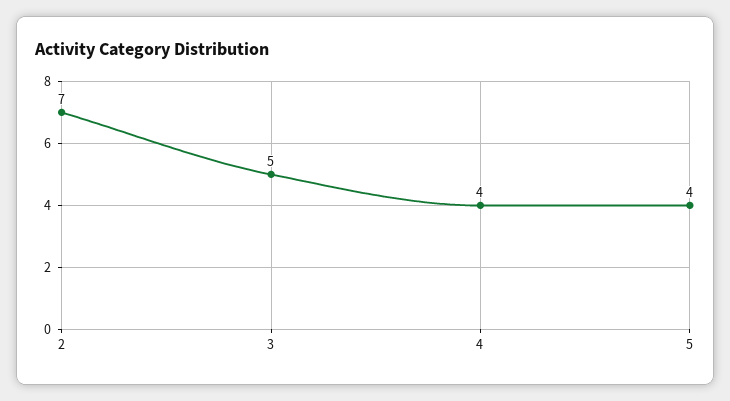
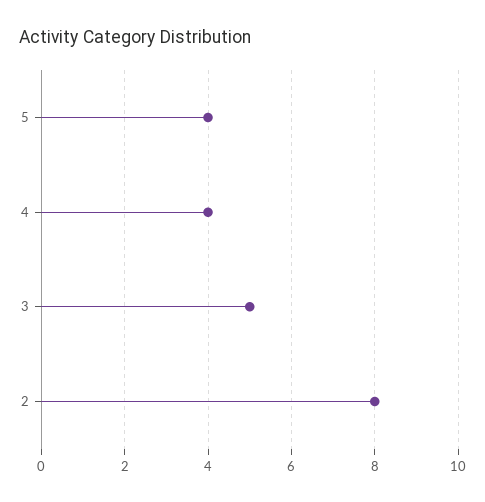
2: 7 -> 8

